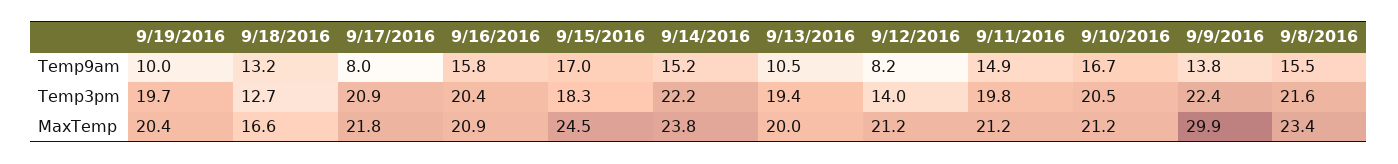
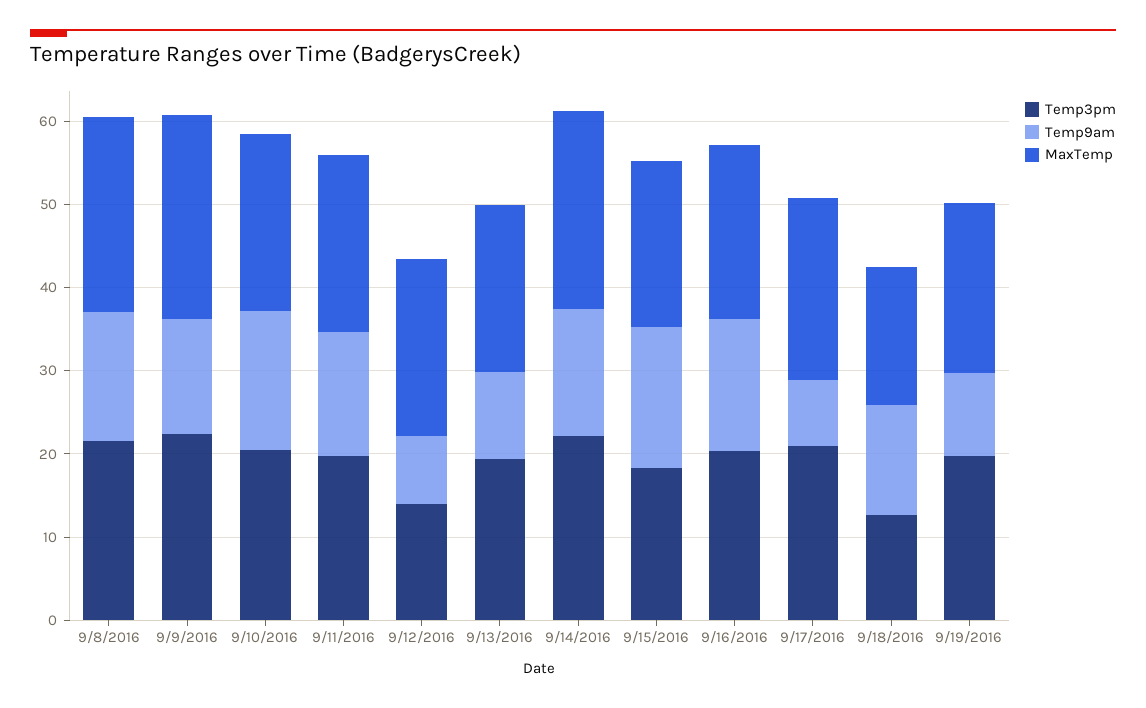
MaxTemp, 9/15/2016: 24.5 -> 20
MaxTemp, 9/9/2016: 29.9 -> 24

